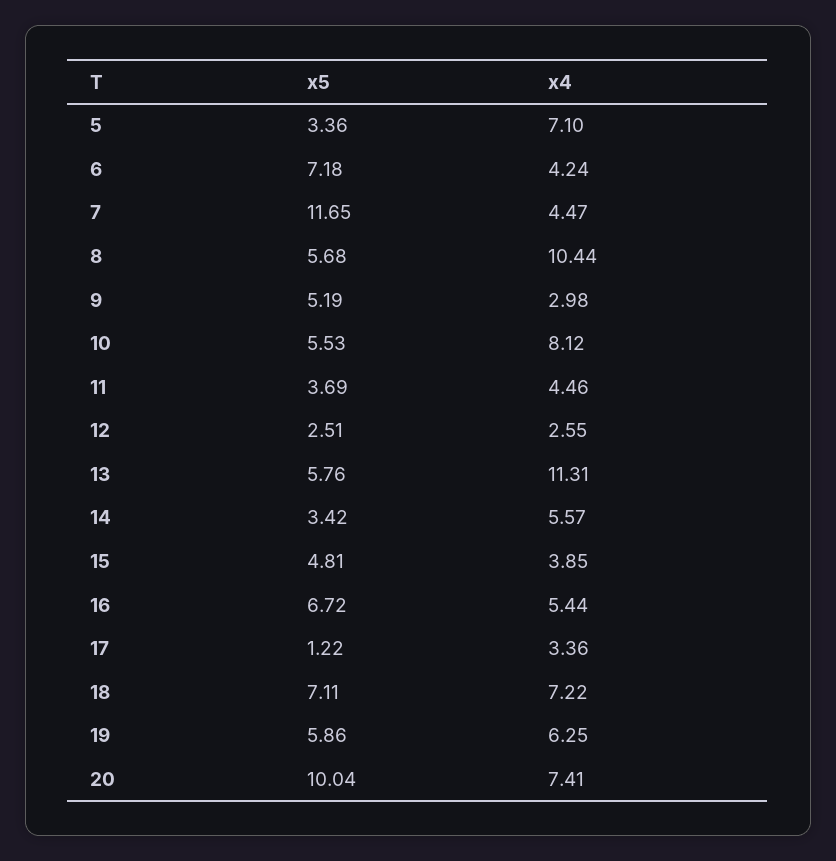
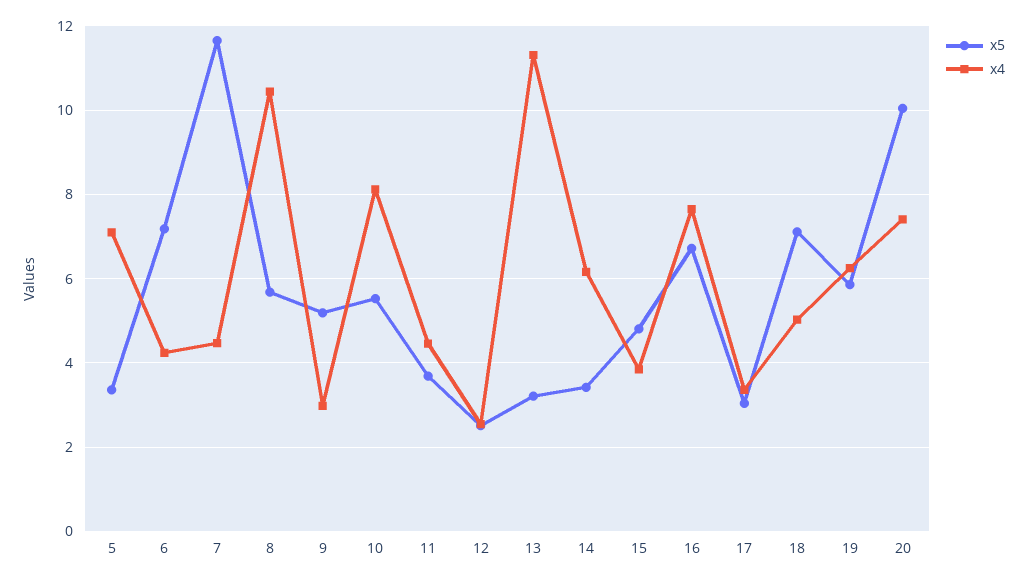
x5, 13: 5.76 -> 3.2
x4, 14: 5.57 -> 6.2
x4, 16: 5.44 -> 7.6
x5, 17: 1.22 -> 3
x4, 18: 7.22 -> 5

